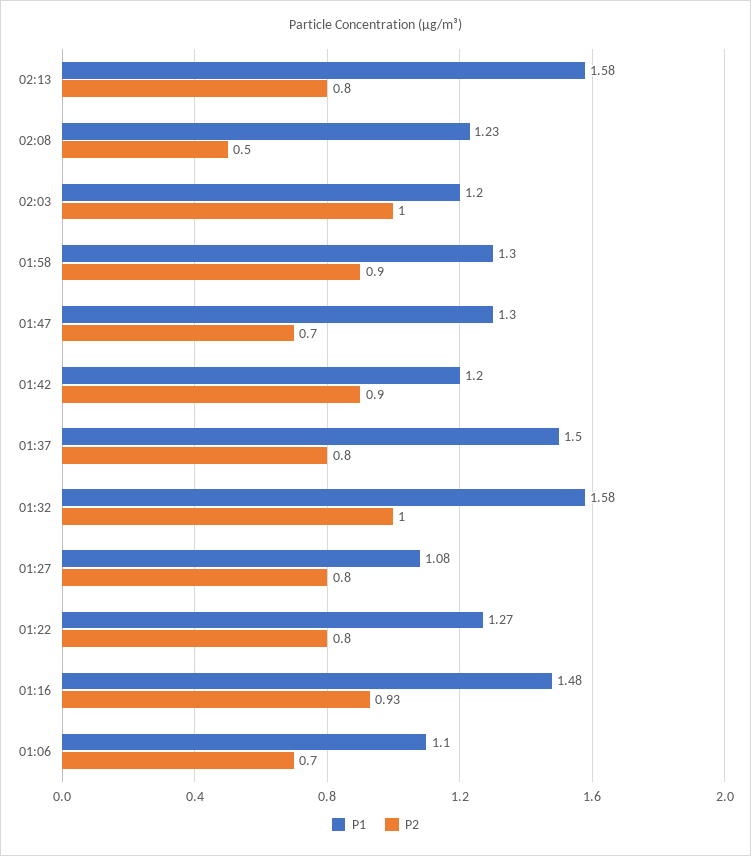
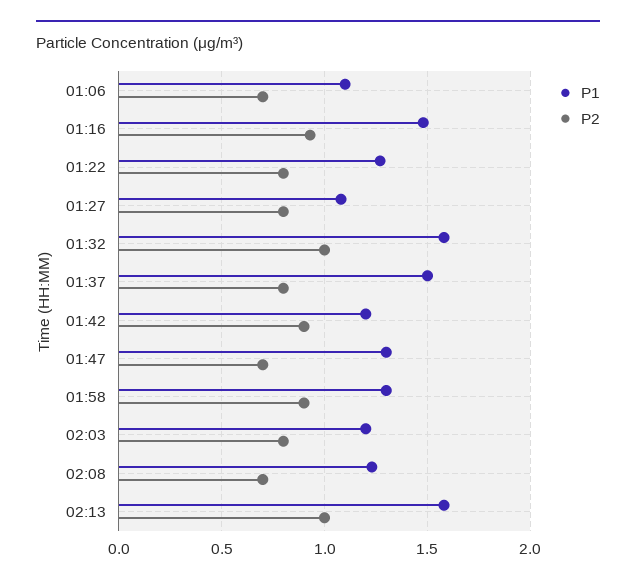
P2, 02:13: 0.8 -> 1
P2, 02:08: 0.5 -> 0.7
P2, 02:03: 1 -> 0.8

